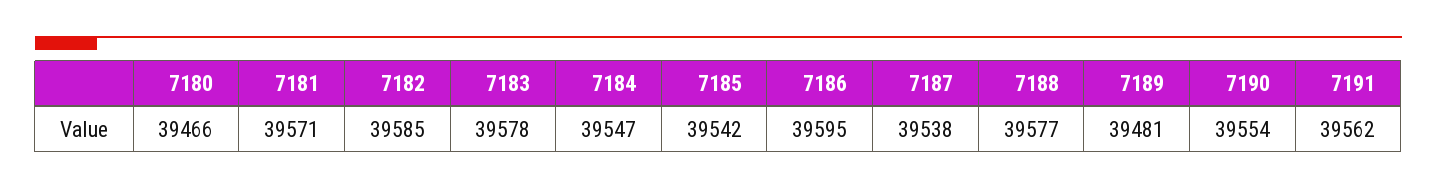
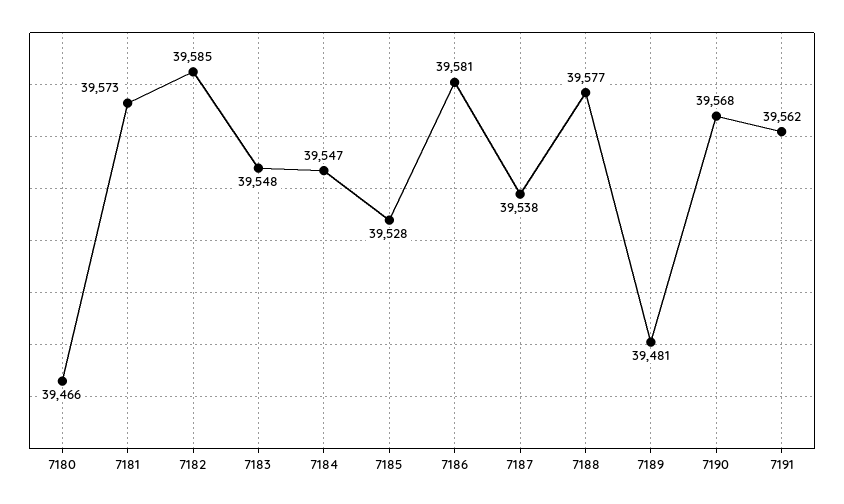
7181: 39571 -> 39573
7183: 39578 -> 39548
7185: 39542 -> 39528
7186: 39595 -> 39581
7190: 39554 -> 39568

